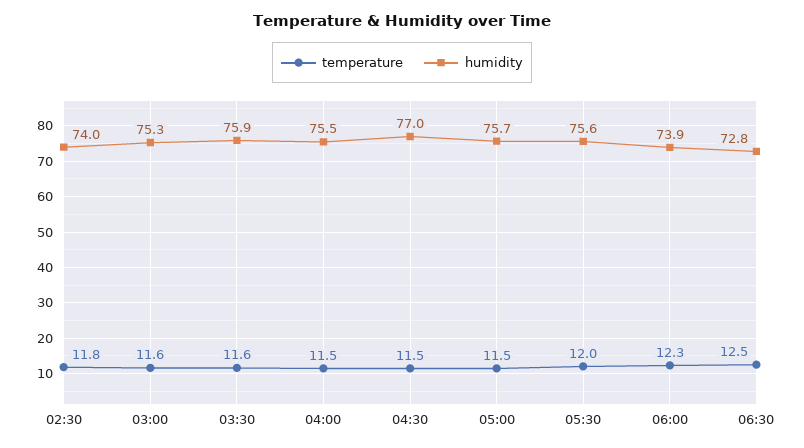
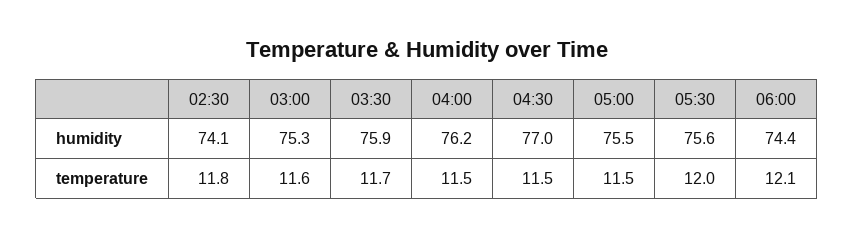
humidity, 02:30: 74 -> 74.1
temperature, 03:30: 11.6 -> 11.7
humidity, 04:00: 75.5 -> 76.2
humidity, 05:00: 75.7 -> 75.5
temperature, 06:00: 12.3 -> 12.1
humidity, 06:00: 73.9 -> 74.4
temperature, 06:30: 12.5 -> none
humidity, 06:30: 72.8 -> none

